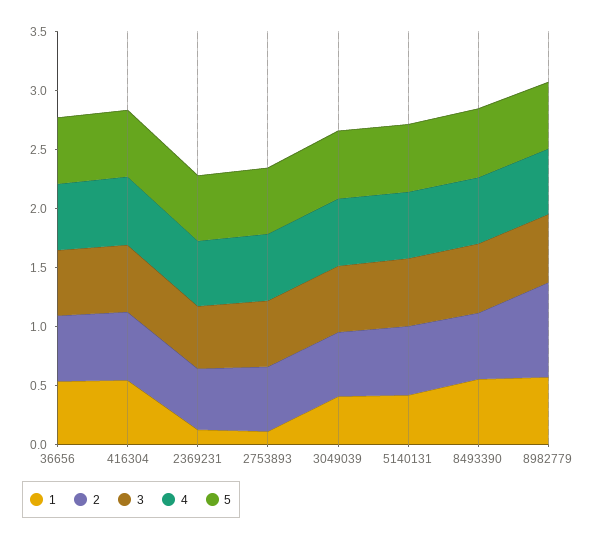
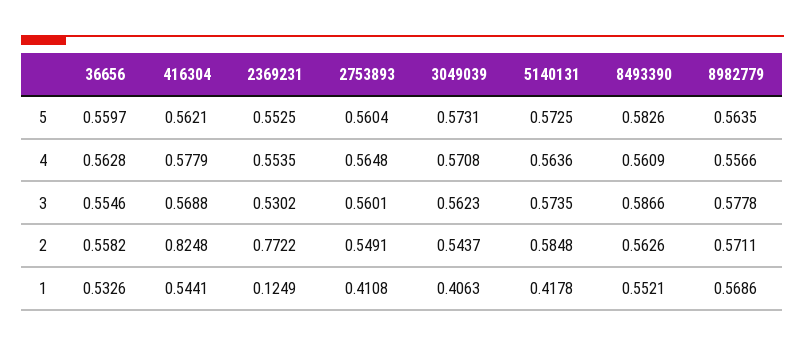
2, 416304: 0.6 -> 0.8248
2, 2369231: 0.5 -> 0.7722
1, 2753893: 0.1 -> 0.4108
2, 8982779: 0.8 -> 0.5711

